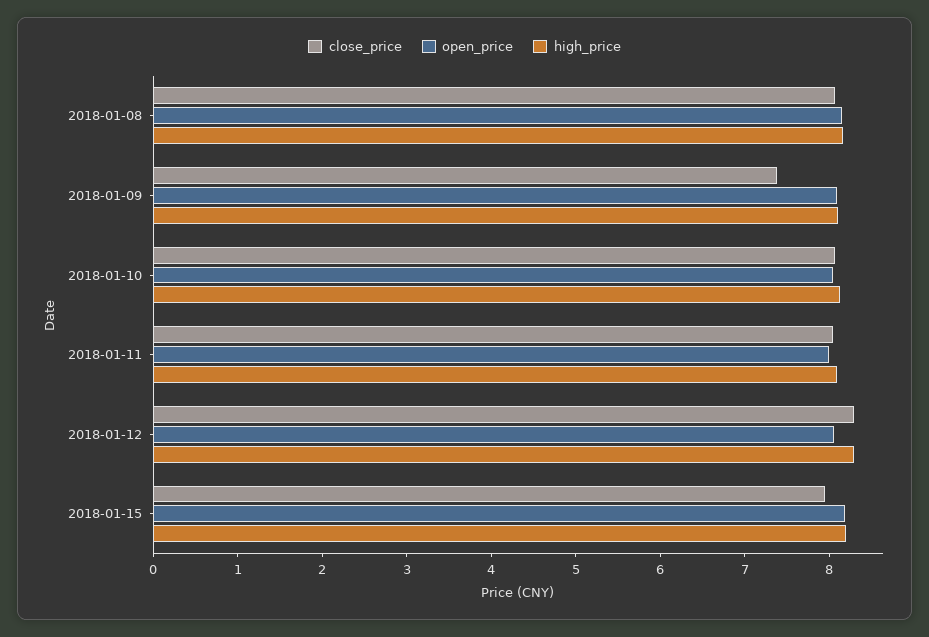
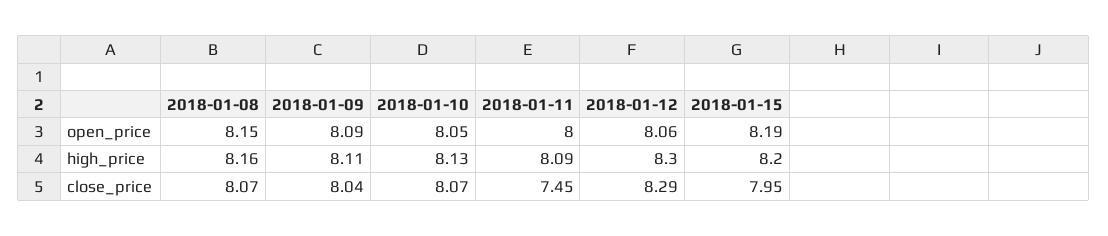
close_price, 2018-01-09: 7.4 -> 8.04
close_price, 2018-01-11: 8 -> 7.45

